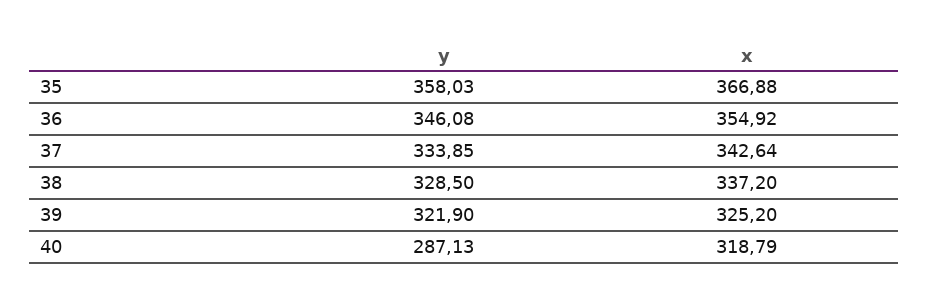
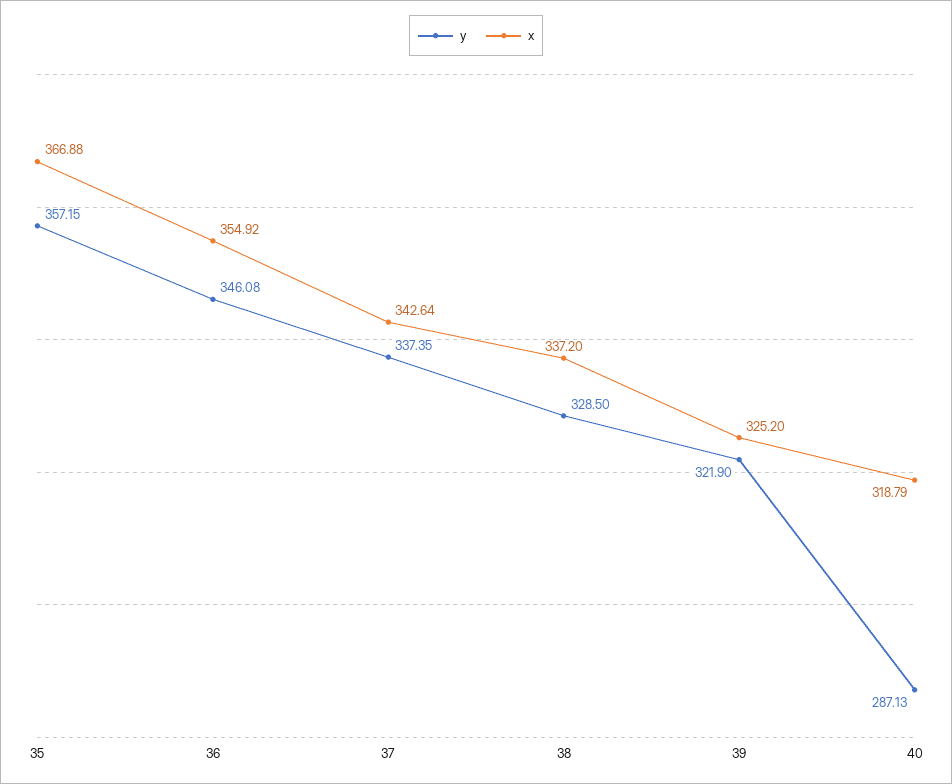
y, 35: 358.03 -> 357.15
y, 37: 333.85 -> 337.35

